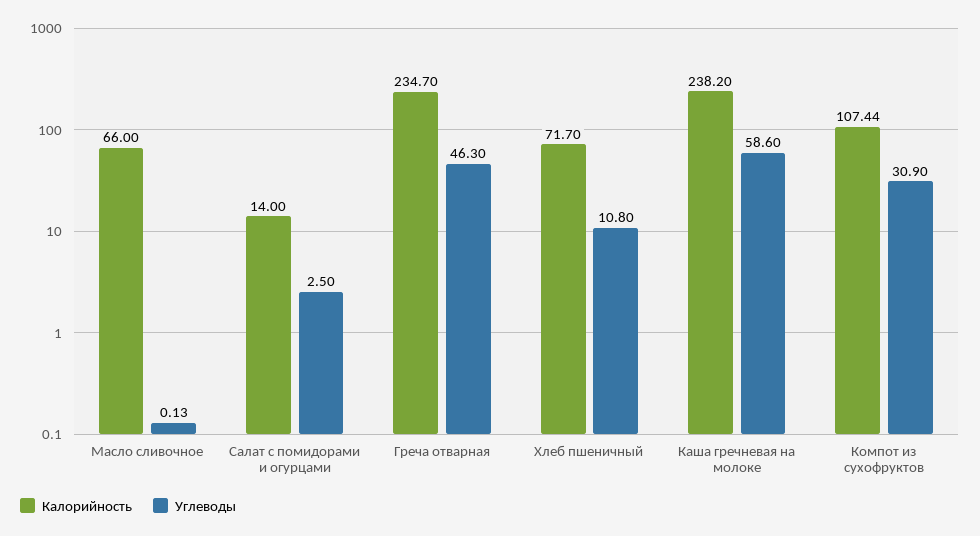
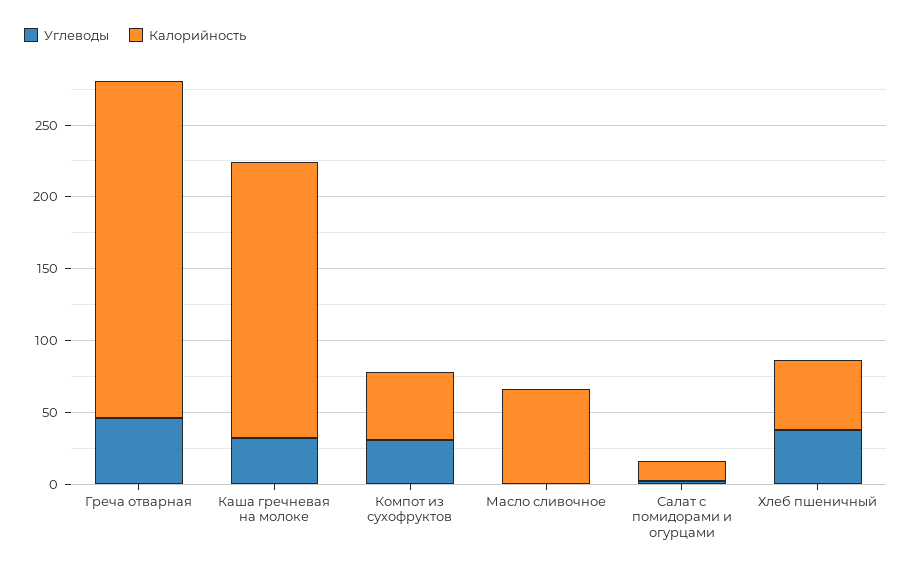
Калорийность, Хлеб пшеничный: 71.7 -> 50
Углеводы, Хлеб пшеничный: 10.8 -> 40
Калорийность, Каша гречневая на молоке: 238.2 -> 190
Углеводы, Каша гречневая на молоке: 58.6 -> 30
Калорийность, Компот из сухофруктов: 107.44 -> 50

